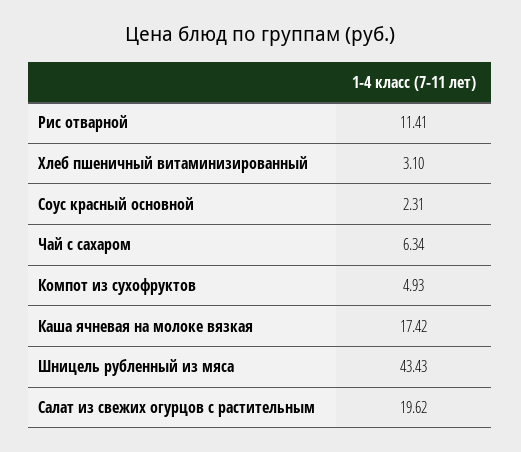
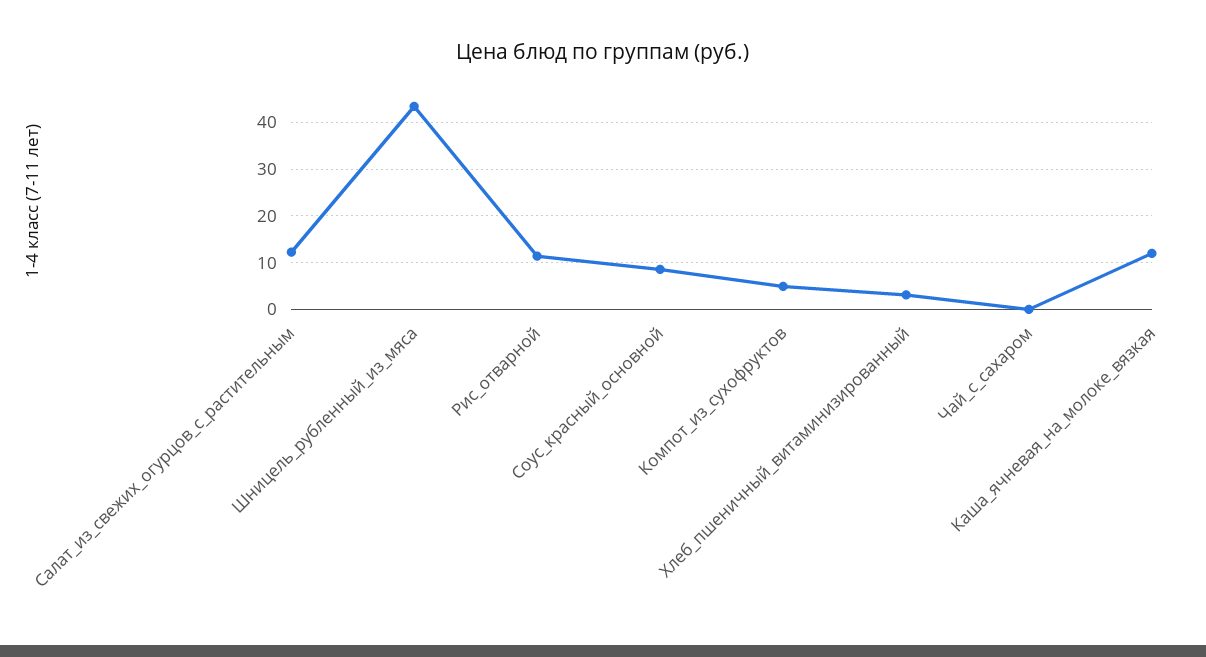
Соус красный основной: 2.31 -> 8
Чай с сахаром: 6.34 -> 0
Каша ячневая на молоке вязкая: 17.42 -> 12
Салат из свежих огурцов с растительным: 19.62 -> 12

